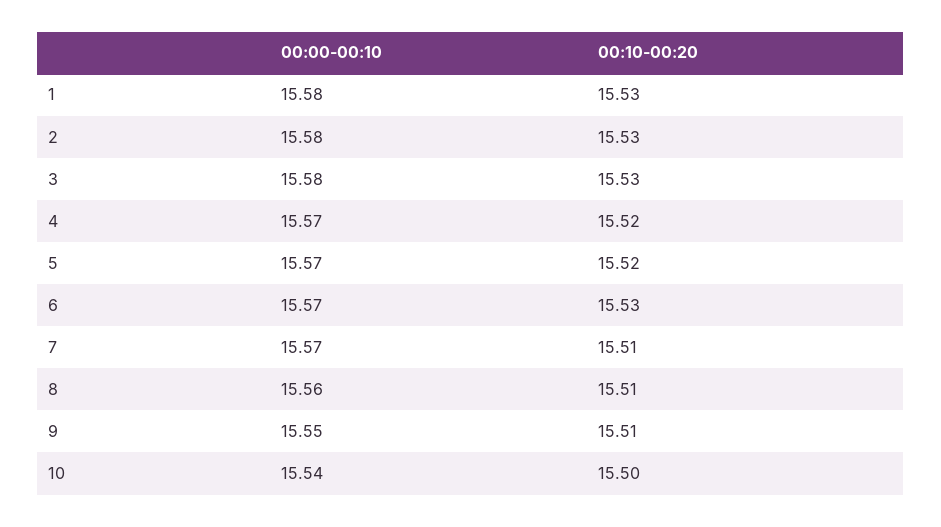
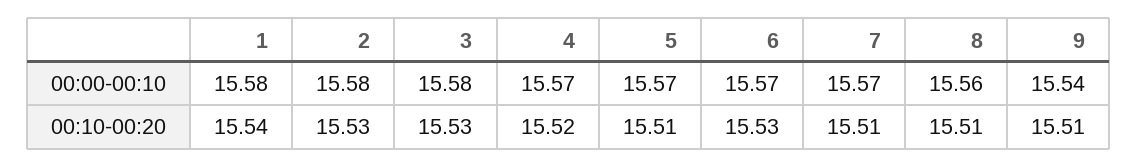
00:10-00:20, 1: 15.53 -> 15.54
00:10-00:20, 5: 15.52 -> 15.51
00:00-00:10, 9: 15.55 -> 15.54
00:00-00:10, 10: 15.54 -> none
00:10-00:20, 10: 15.5 -> none

